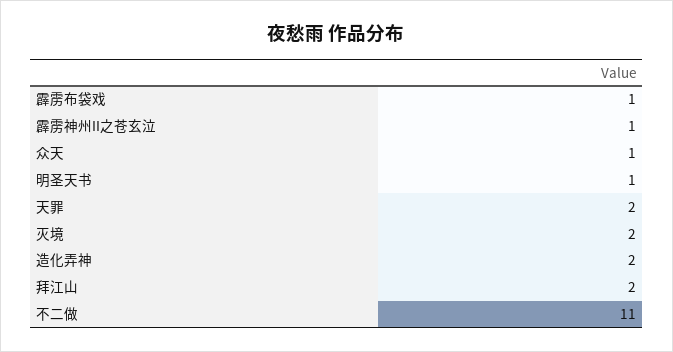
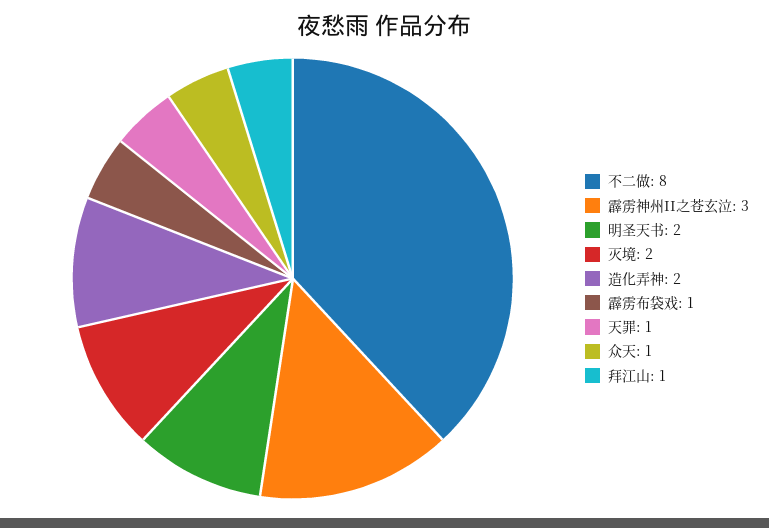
霹雳神州II之苍玄泣: 1 -> 3
明圣天书: 1 -> 2
天罪: 2 -> 1
拜江山: 2 -> 1
不二做: 11 -> 8

